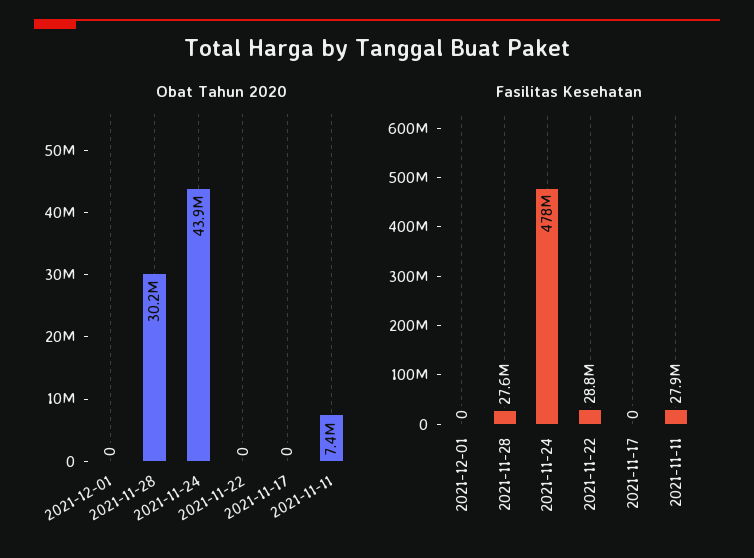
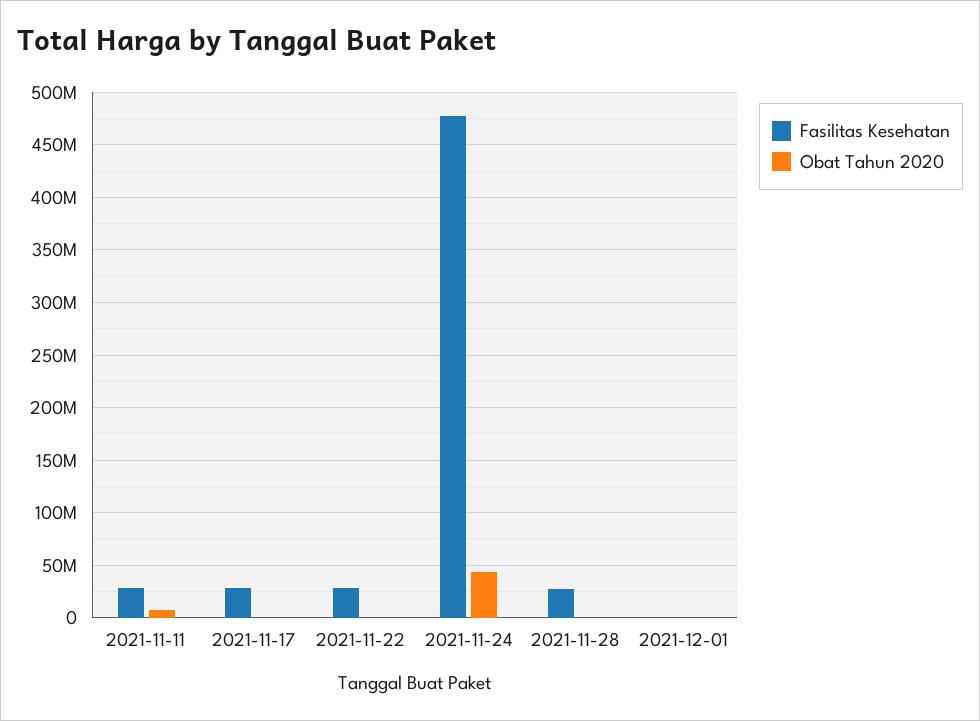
Obat Tahun 2020, 2021-11-28: 30200000 -> 0
Fasilitas Kesehatan, 2021-11-17: 0 -> 30000000

